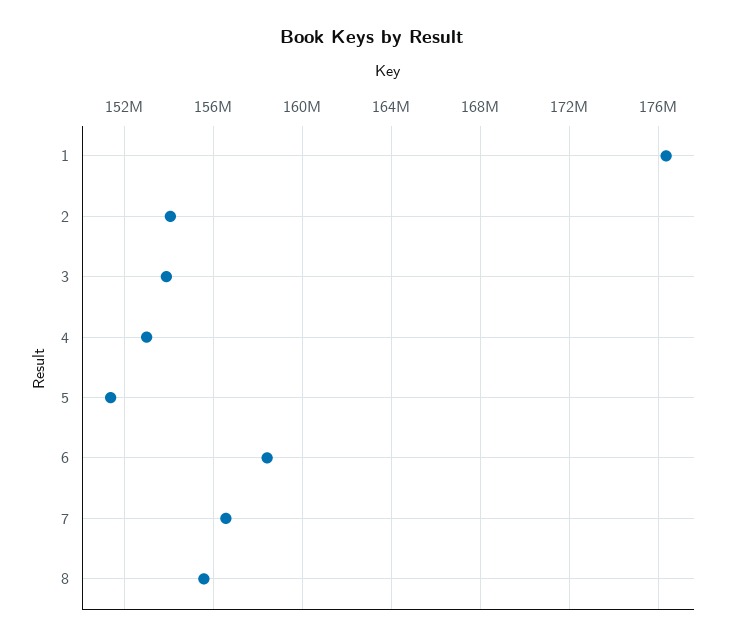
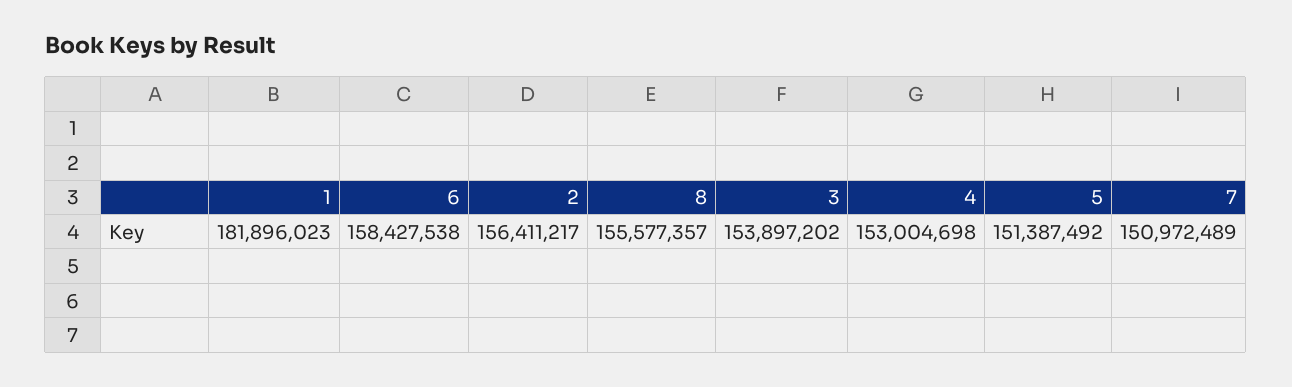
1: 176500000 -> 181896023
2: 154000000 -> 156411217
7: 156500000 -> 150972489

